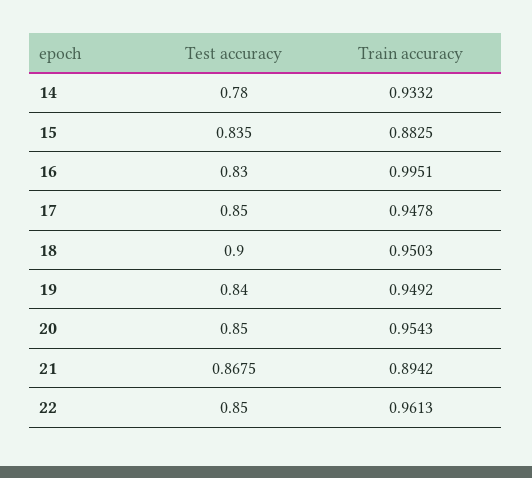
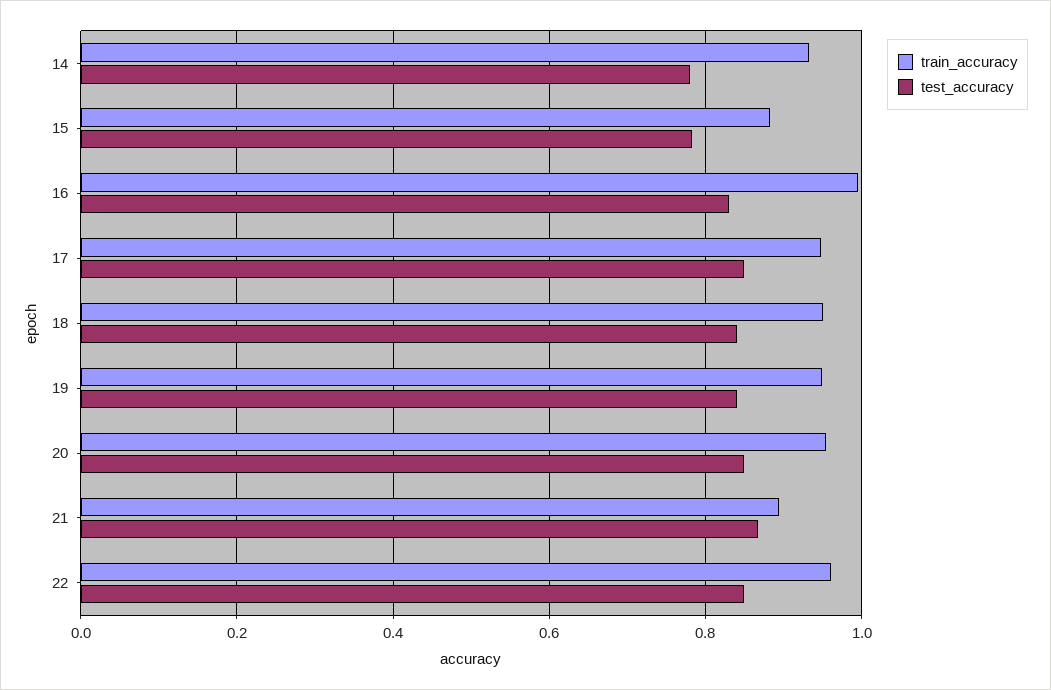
Test accuracy, 15: 0.835 -> 0.78
Test accuracy, 18: 0.9 -> 0.84

